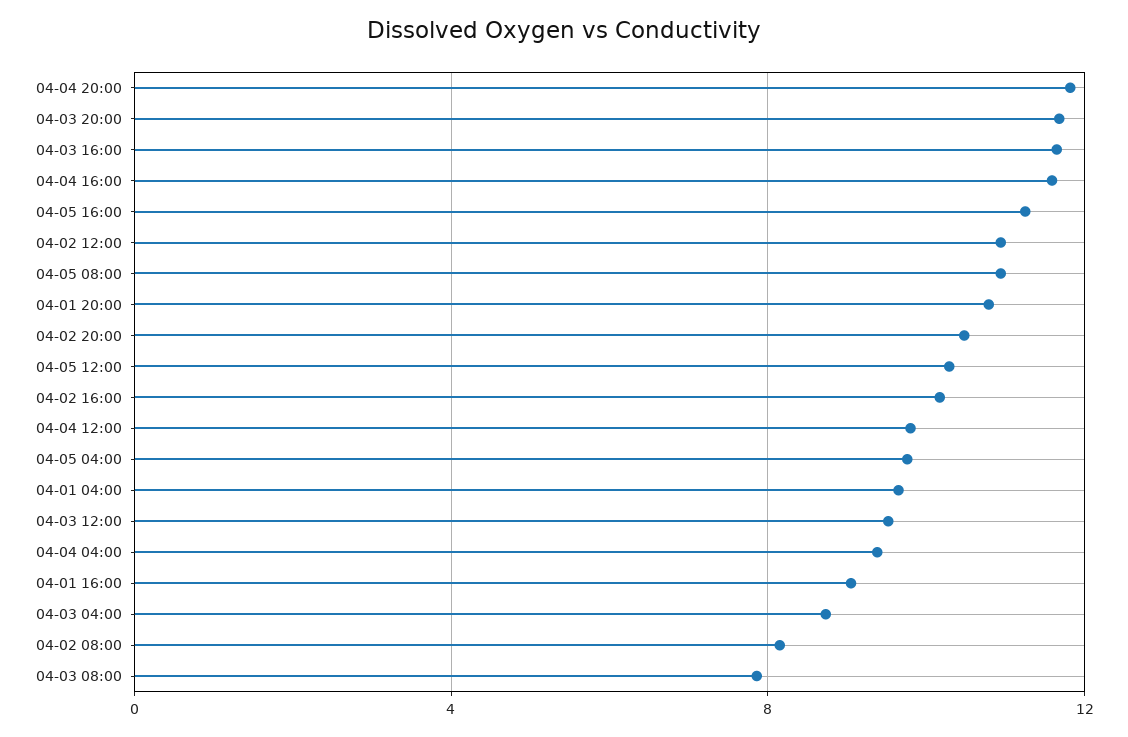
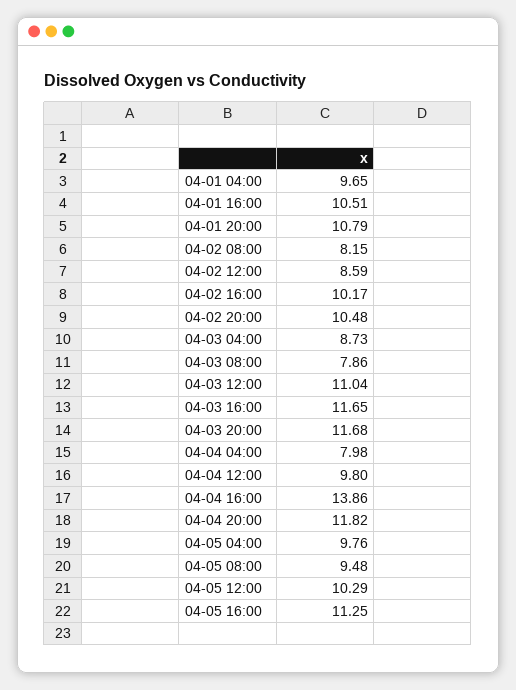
04-04 16:00: 11.5 -> 13.86
04-02 12:00: 11 -> 8.59
04-05 08:00: 11 -> 9.48
04-03 12:00: 9.5 -> 11.04
04-04 04:00: 9.5 -> 7.98
04-01 16:00: 9 -> 10.51

